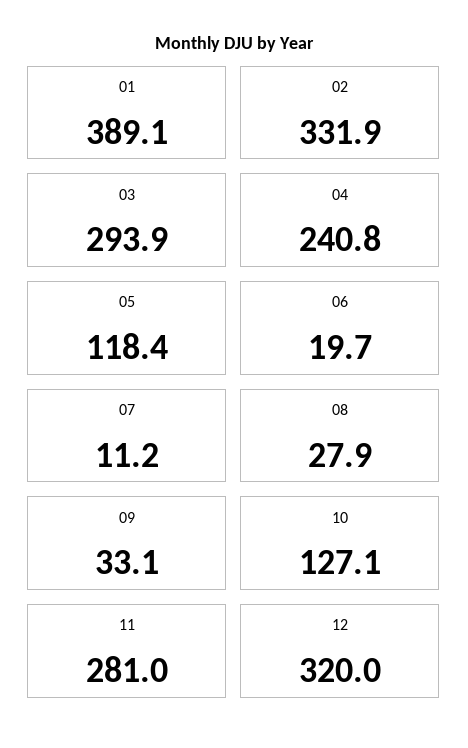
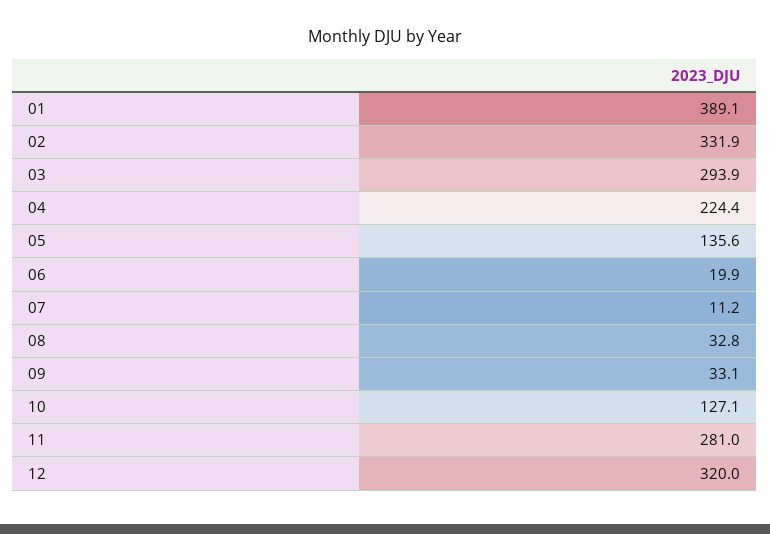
04: 240.8 -> 224.4
05: 118.4 -> 135.6
06: 19.7 -> 19.9
08: 27.9 -> 32.8

